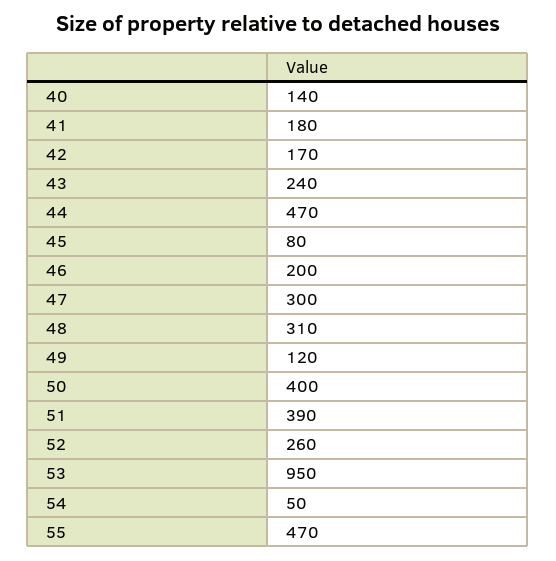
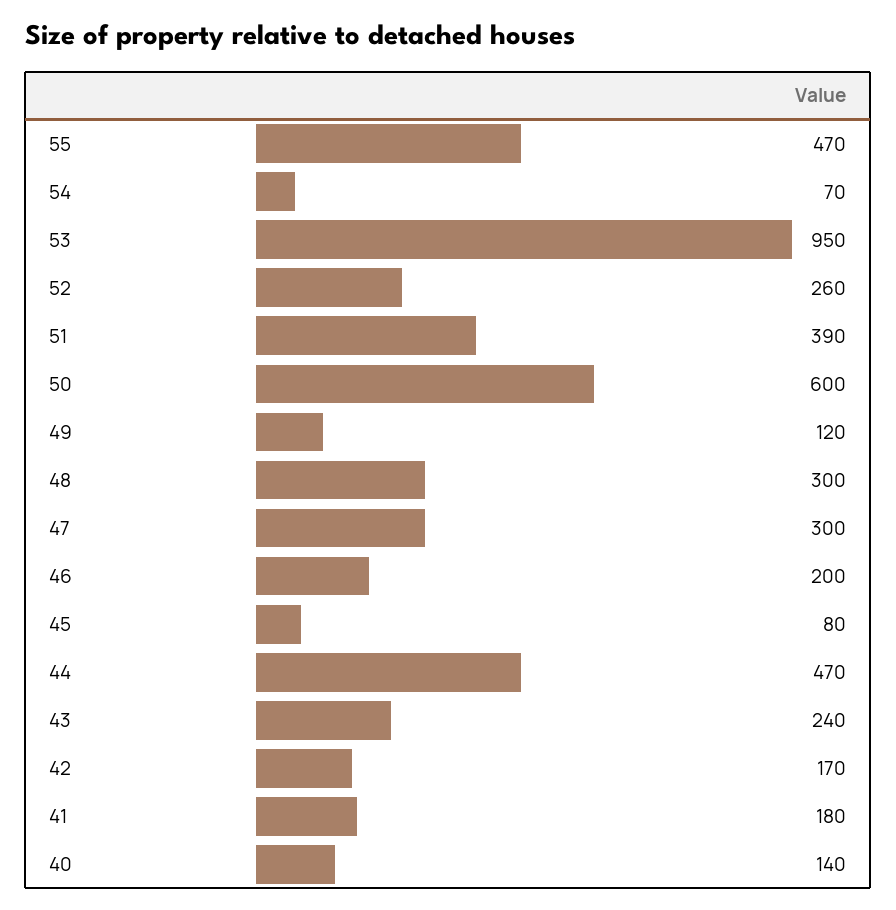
48: 310 -> 300
50: 400 -> 600
54: 50 -> 70

